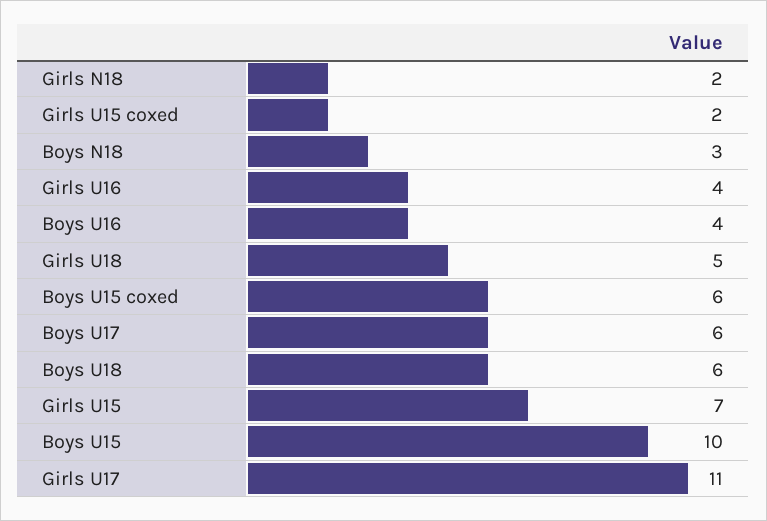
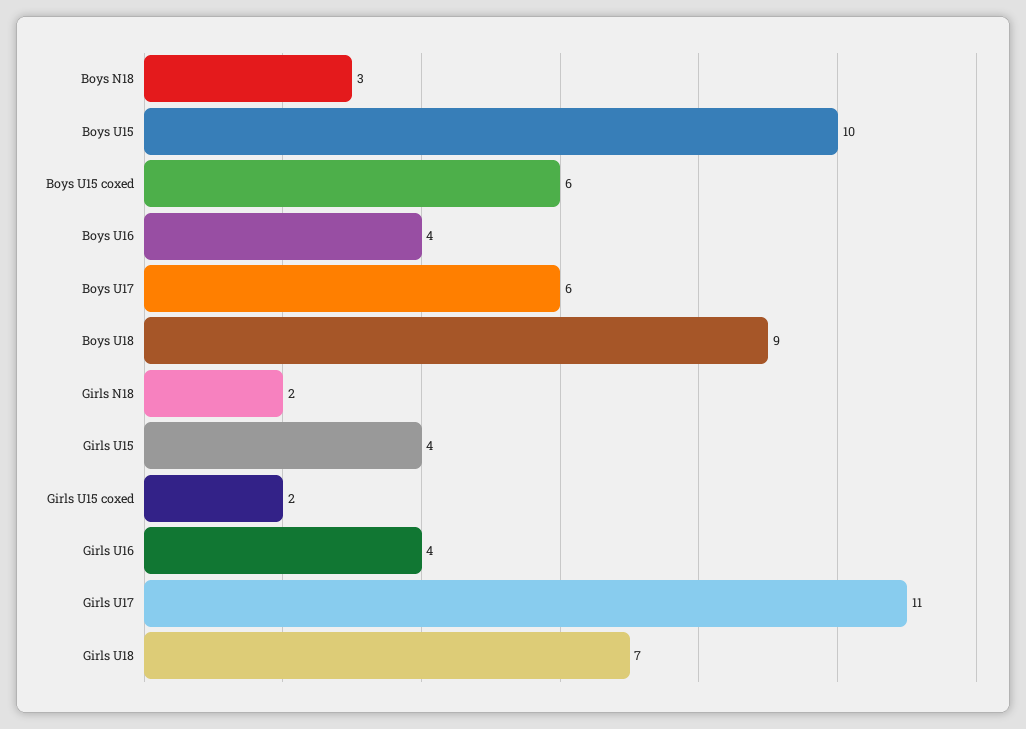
Girls U18: 5 -> 7
Boys U18: 6 -> 9
Girls U15: 7 -> 4

